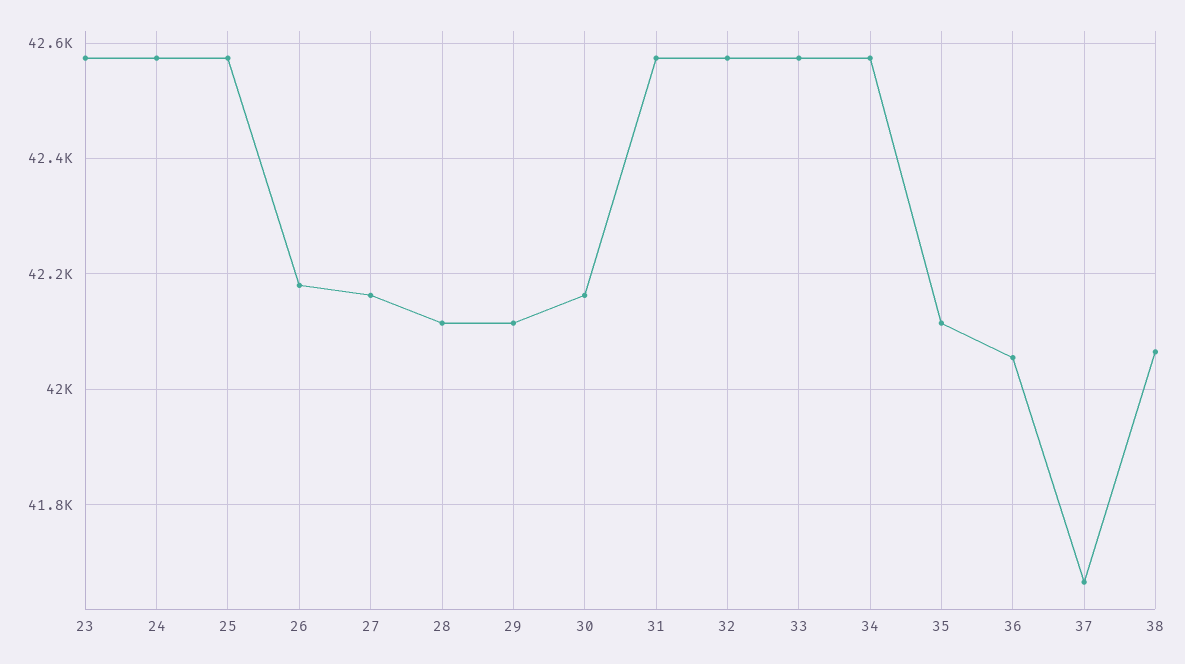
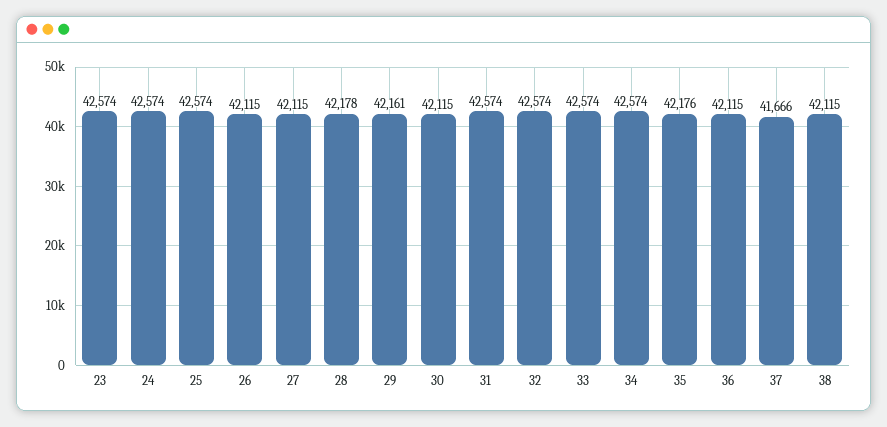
26: 42180 -> 42115
27: 42160 -> 42115
28: 42120 -> 42178
29: 42120 -> 42161
30: 42160 -> 42115
35: 42120 -> 42176
36: 42060 -> 42115
38: 42060 -> 42115

